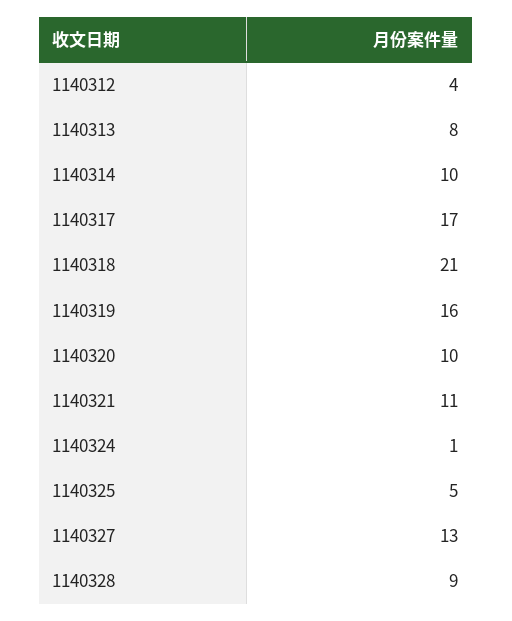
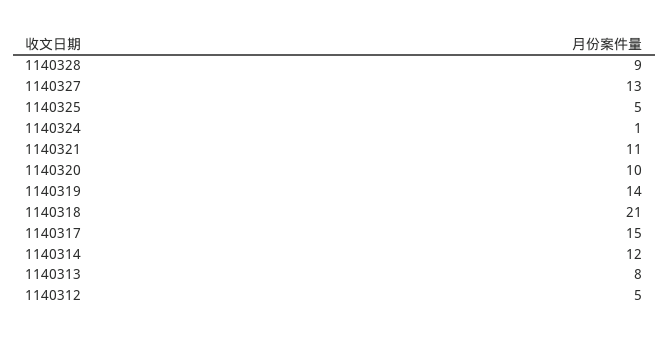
1140312: 4 -> 5
1140314: 10 -> 12
1140317: 17 -> 15
1140319: 16 -> 14

